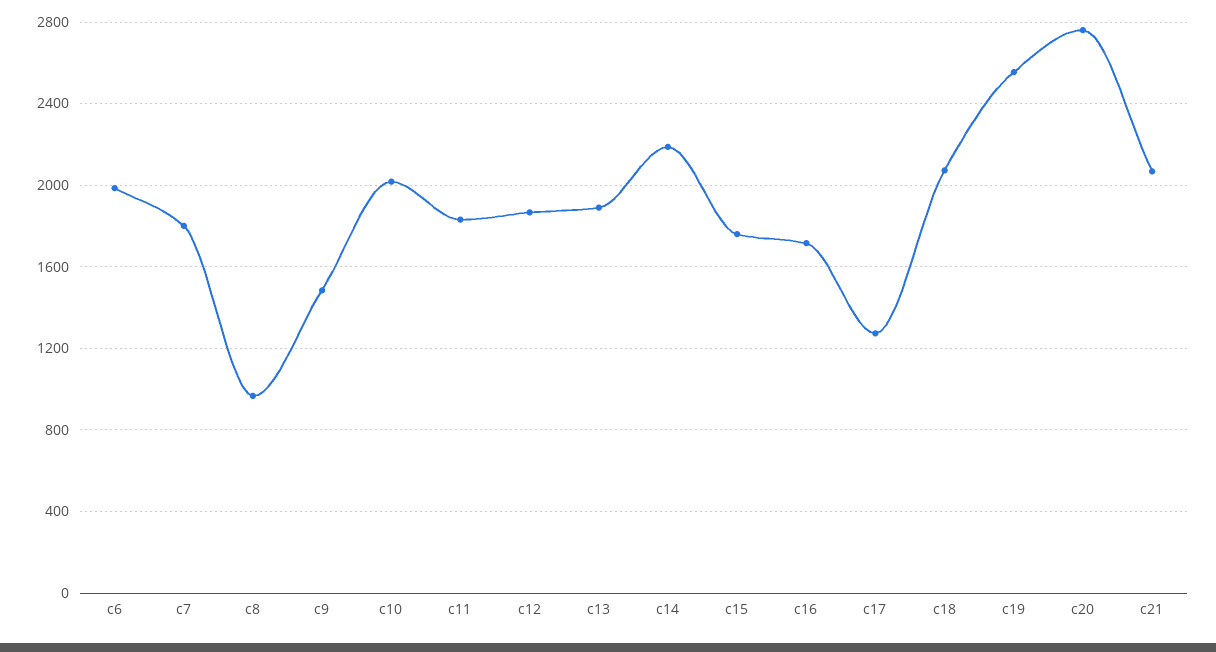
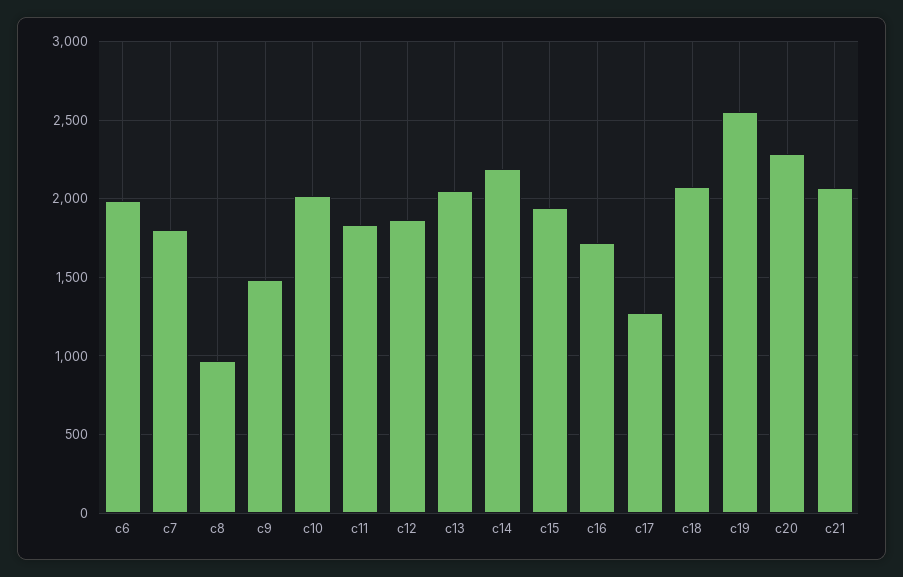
c13: 1900 -> 2050
c15: 1750 -> 1950
c20: 2750 -> 2300

